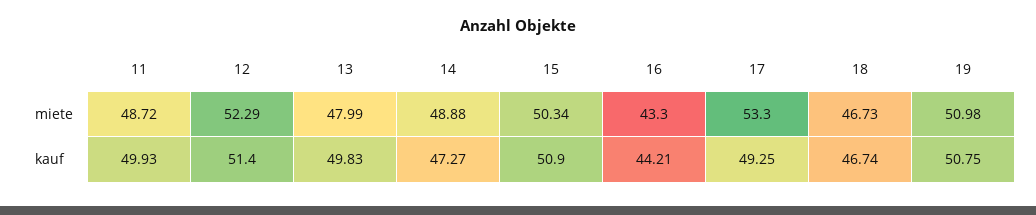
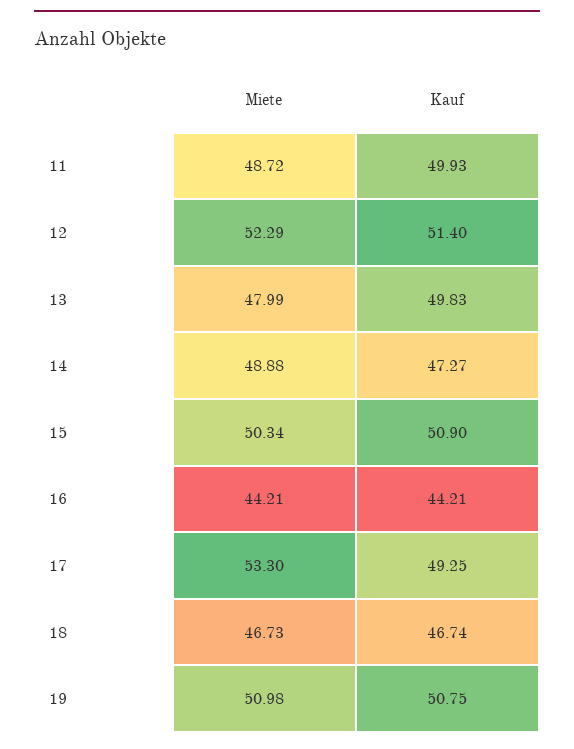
16, miete: 43.3 -> 44.21

